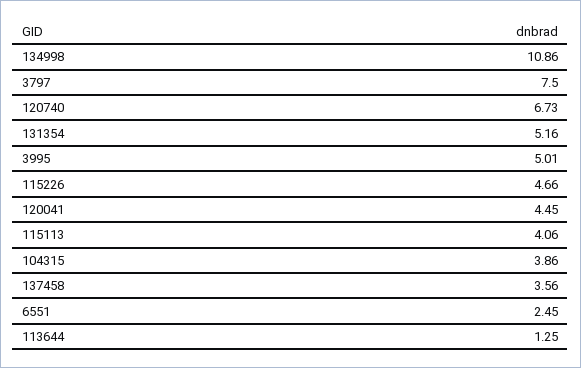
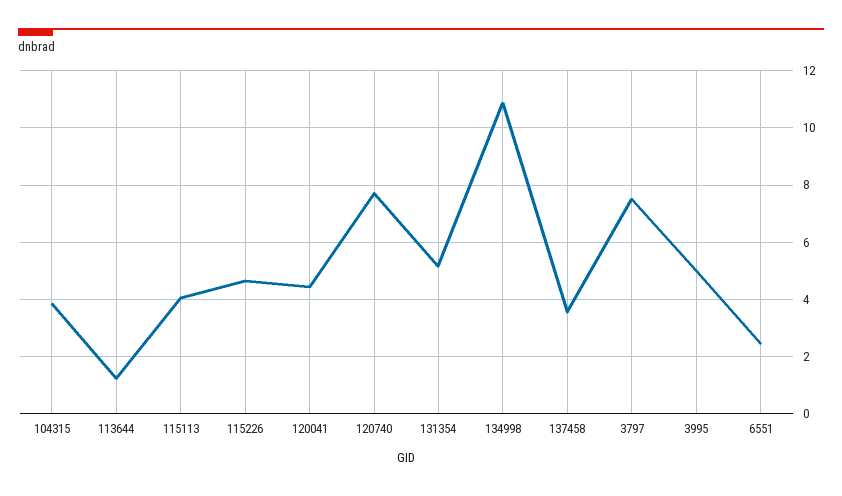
120740: 6.73 -> 7.75

